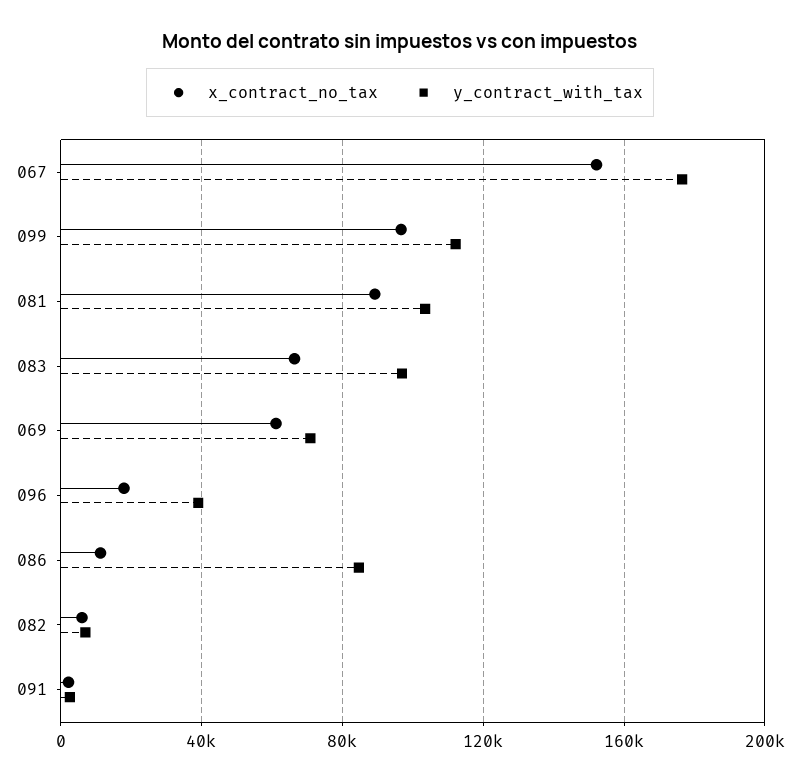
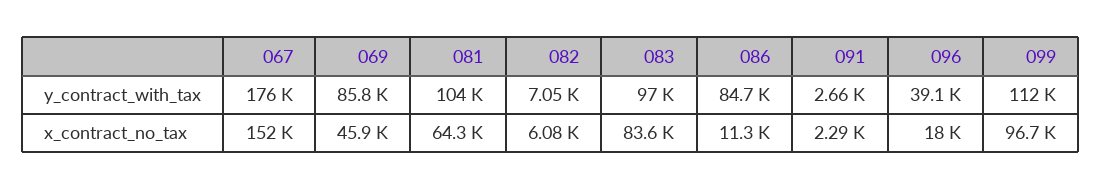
x_contract_no_tax, 081: 90000 -> 64300
x_contract_no_tax, 083: 65000 -> 83600
x_contract_no_tax, 069: 60000 -> 45900
y_contract_with_tax, 069: 70000 -> 85800

